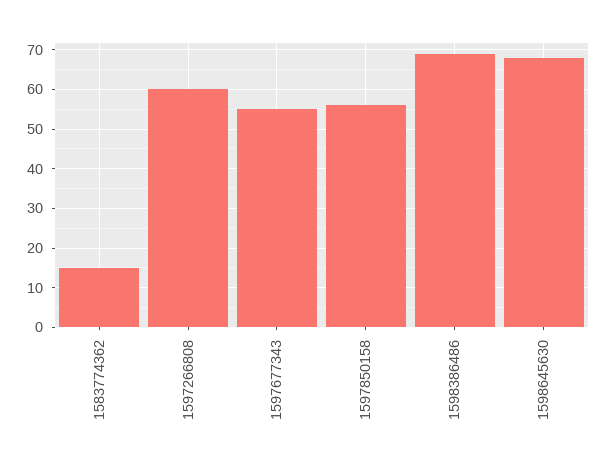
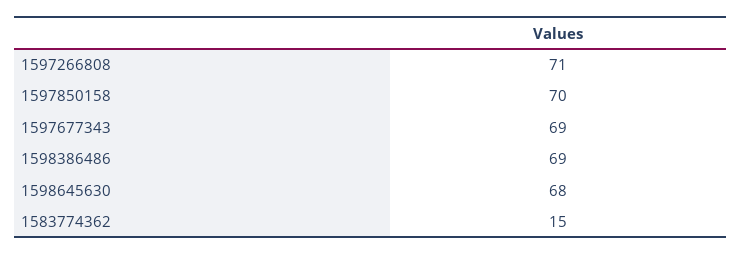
1597266808: 60 -> 71
1597677343: 55 -> 69
1597850158: 55 -> 70

